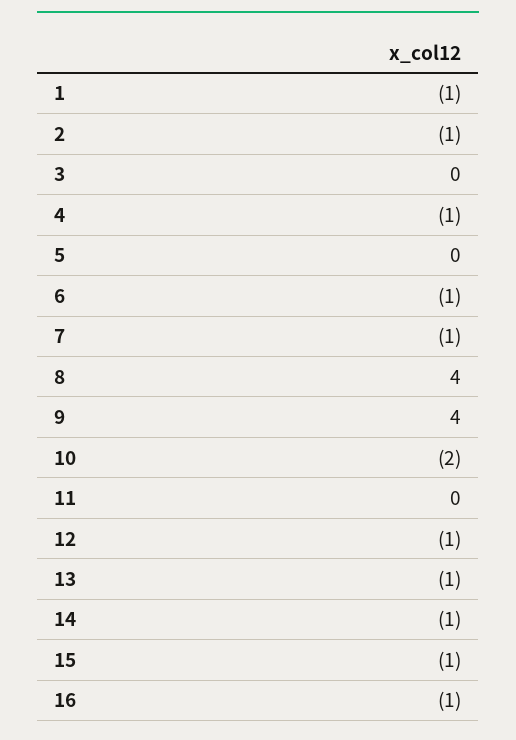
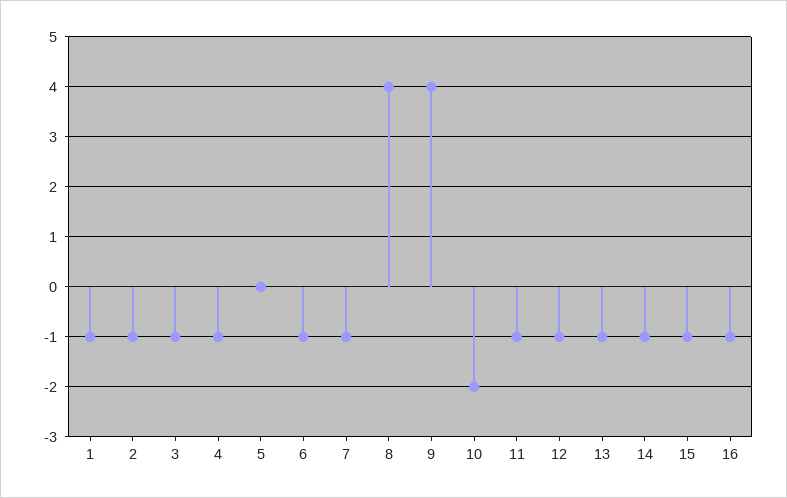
3: 0 -> -1
11: 0 -> -1

